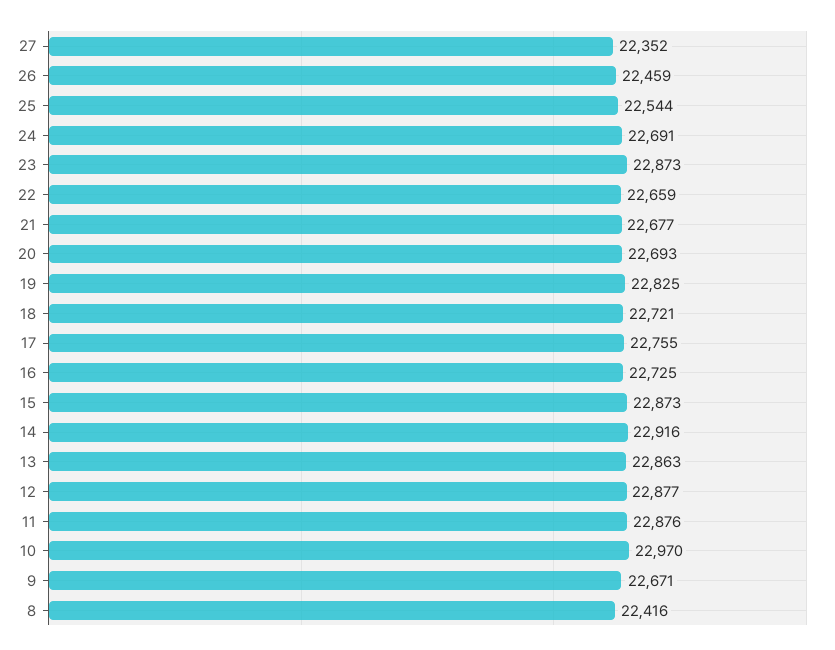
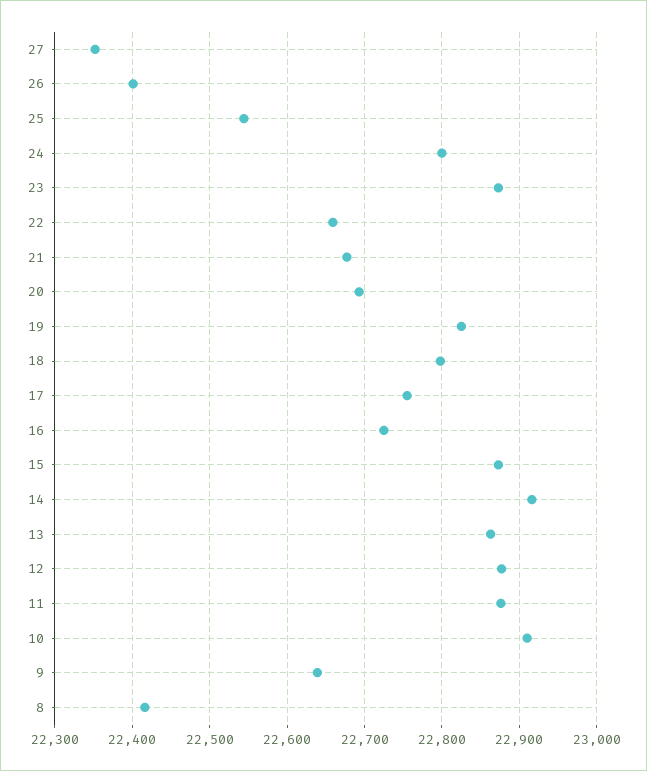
26: 22459 -> 22400
24: 22691 -> 22800
18: 22721 -> 22800
10: 22970 -> 22910
9: 22671 -> 22640

